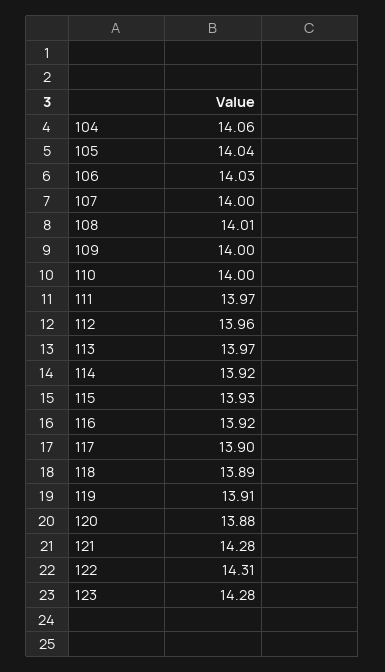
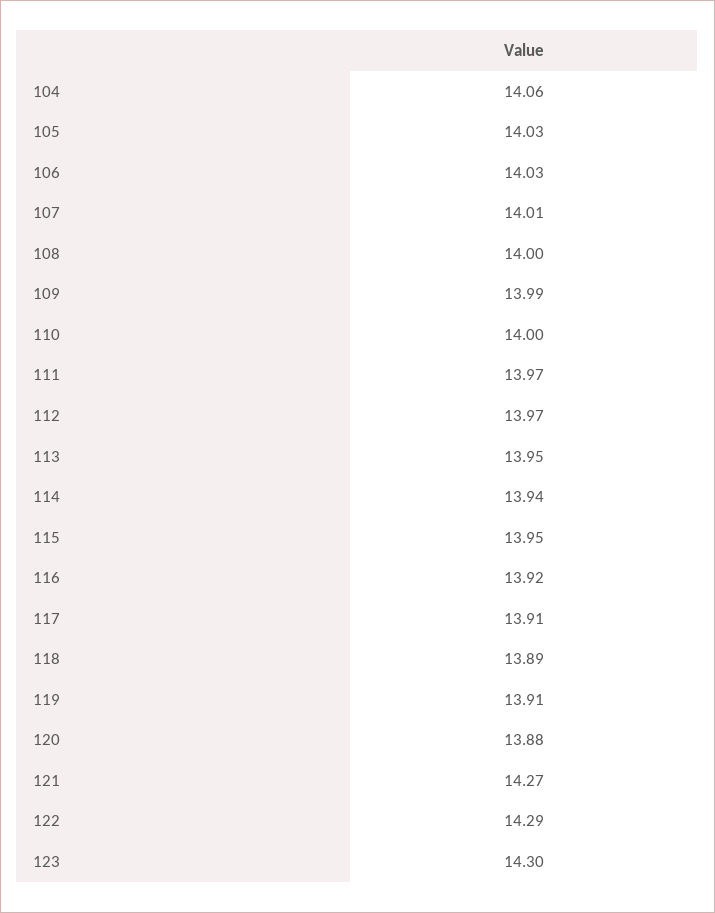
105: 14.04 -> 14.03
107: 14 -> 14.01
108: 14.01 -> 14
109: 14 -> 13.99
112: 13.96 -> 13.97
113: 13.97 -> 13.95
114: 13.92 -> 13.94
115: 13.93 -> 13.95
117: 13.9 -> 13.91
121: 14.28 -> 14.27
122: 14.31 -> 14.29
123: 14.28 -> 14.3

